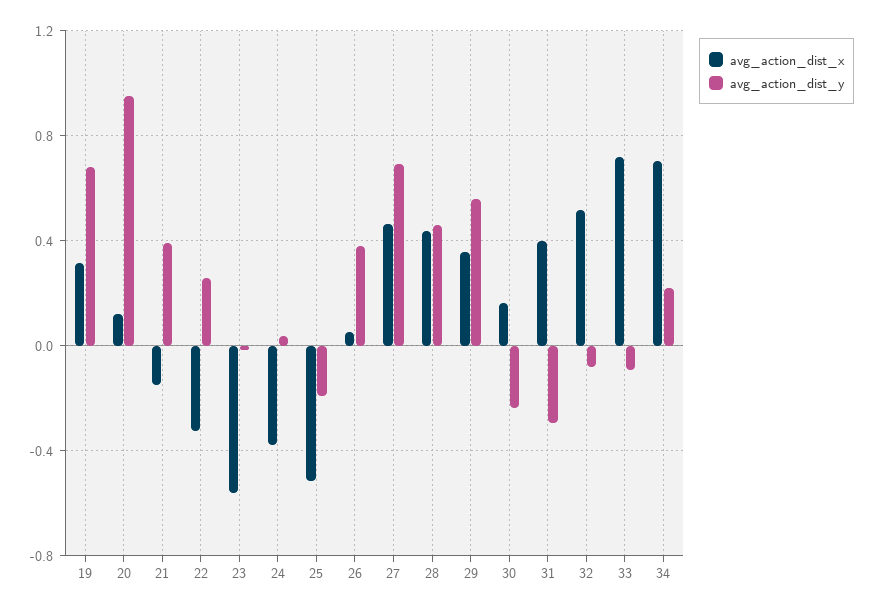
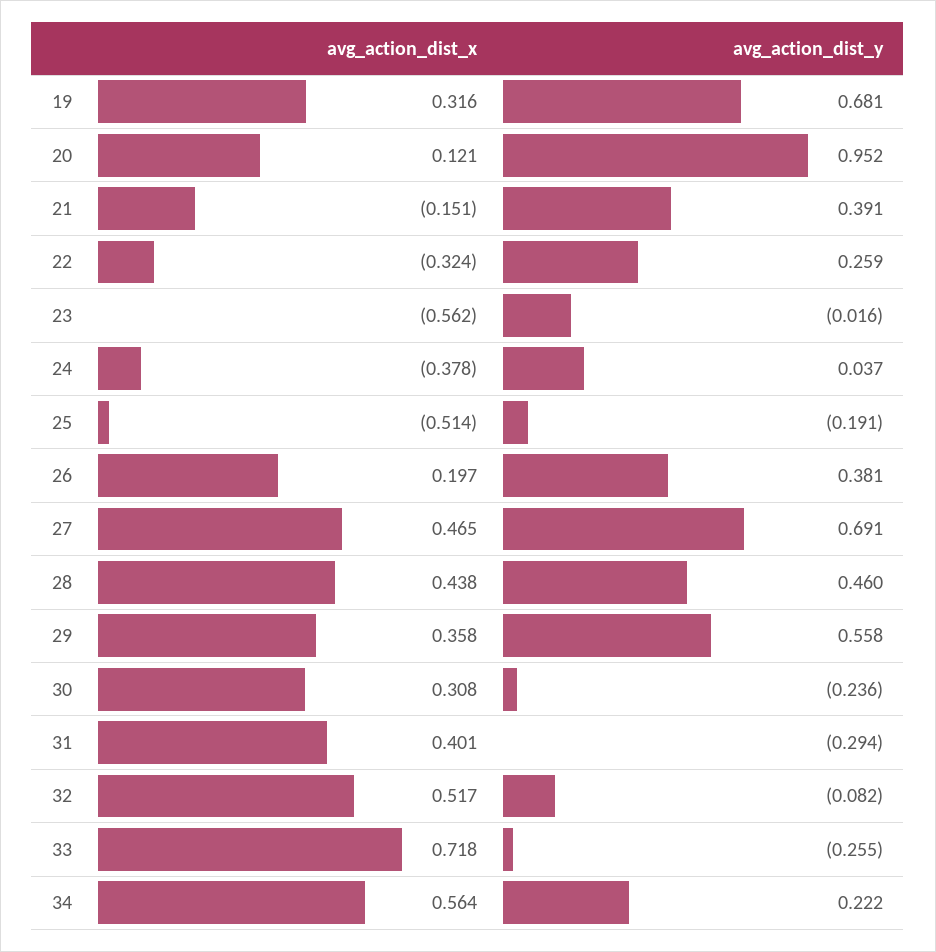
avg_action_dist_x, 26: 0.05 -> 0.197
avg_action_dist_x, 30: 0.15 -> 0.308
avg_action_dist_y, 33: -0.1 -> -0.255
avg_action_dist_x, 34: 0.7 -> 0.564

